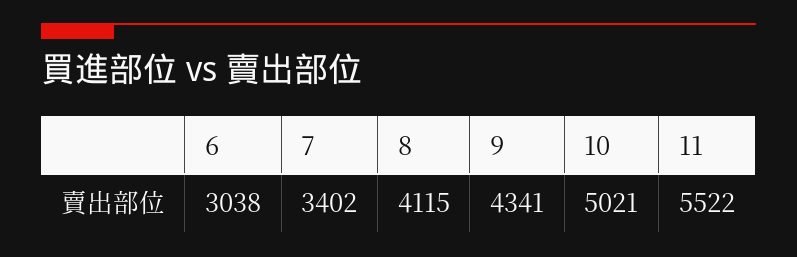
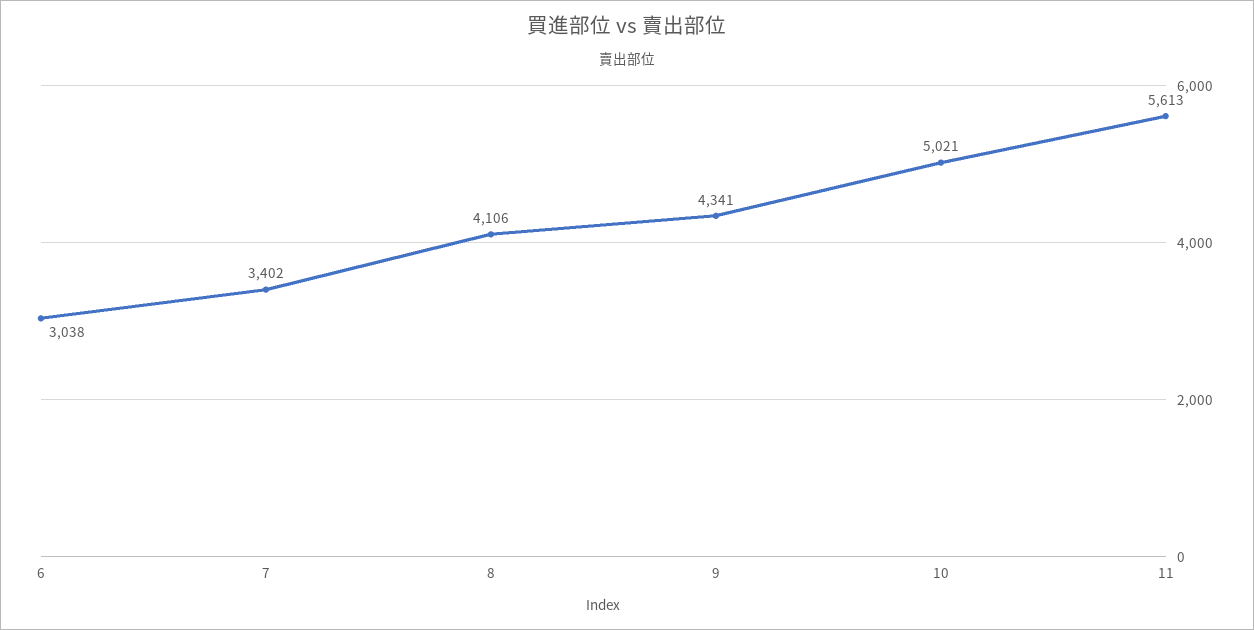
8: 4115 -> 4106
11: 5522 -> 5613

